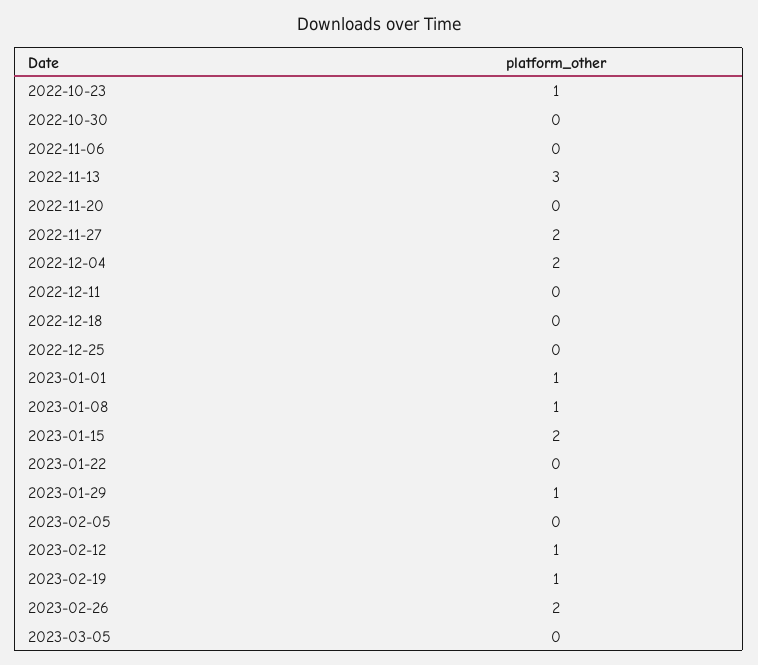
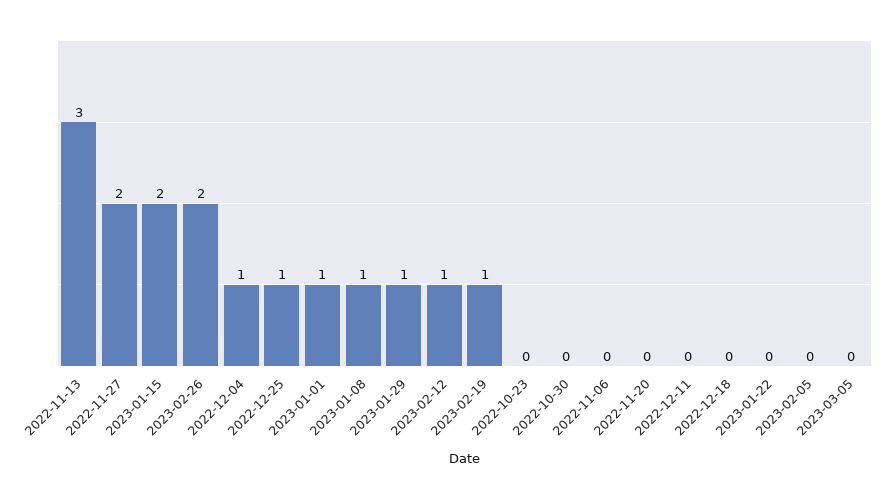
2022-10-23: 1 -> 0
2022-12-04: 2 -> 1
2022-12-25: 0 -> 1

